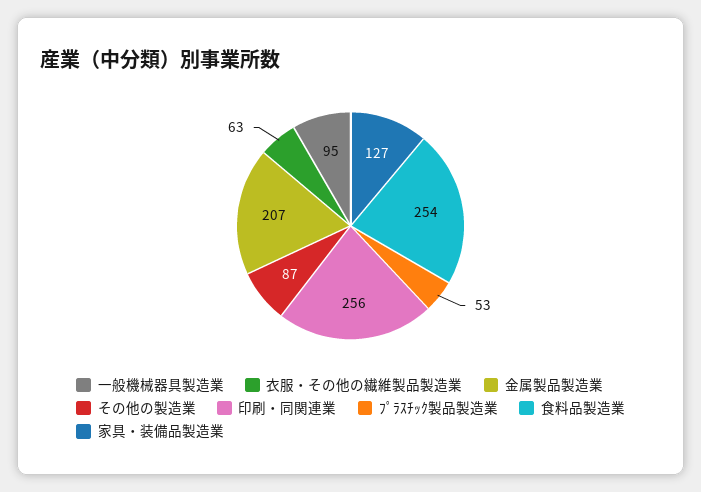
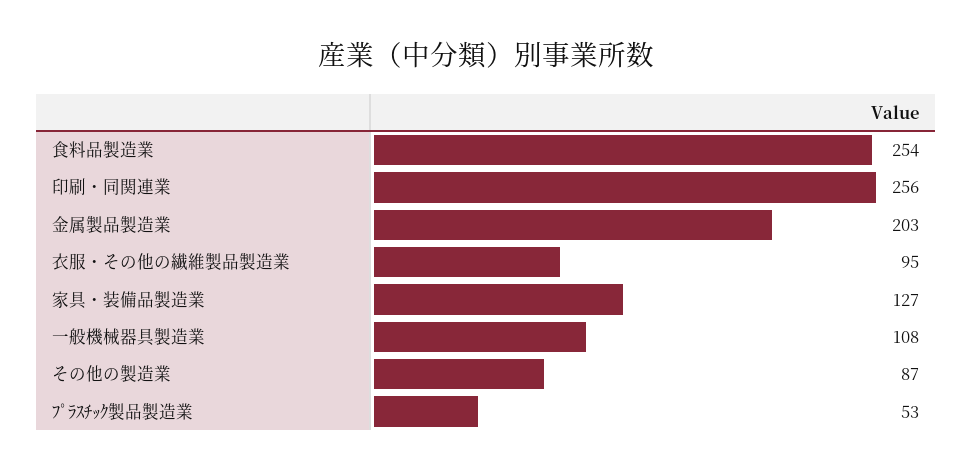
一般機械器具製造業: 95 -> 108
衣服・その他の繊維製品製造業: 63 -> 95
金属製品製造業: 207 -> 203

